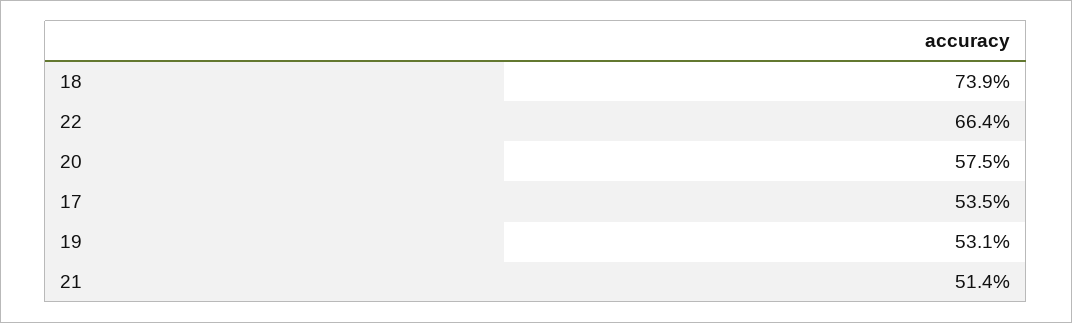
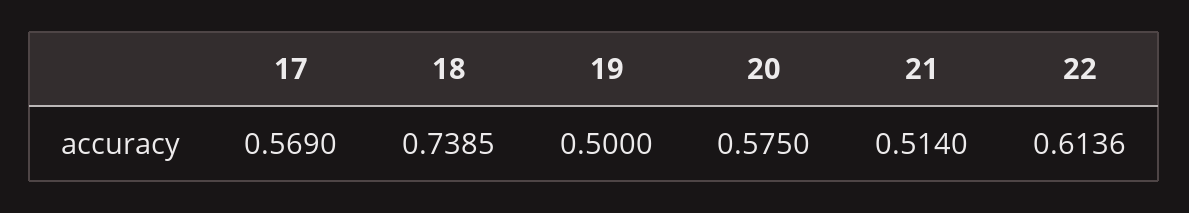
22: 0.664 -> 0.6136
17: 0.535 -> 0.569
19: 0.531 -> 0.5

